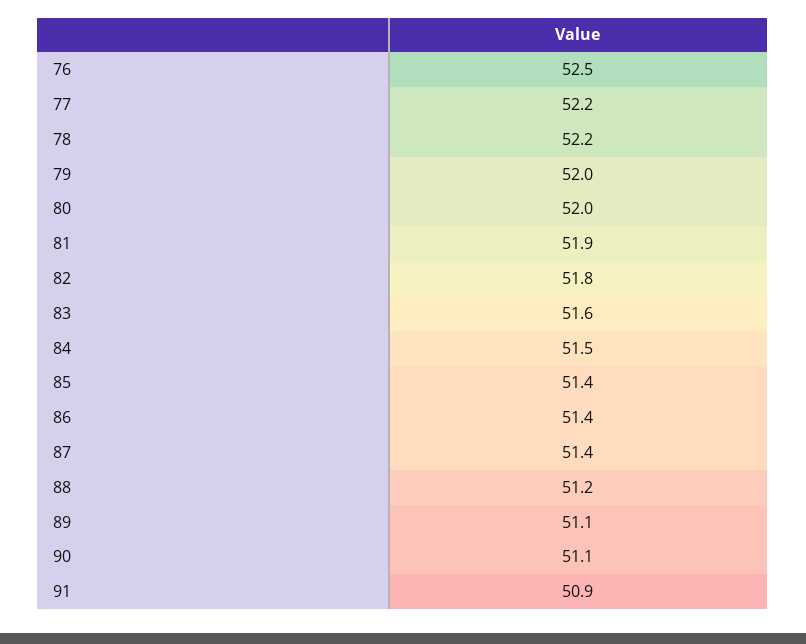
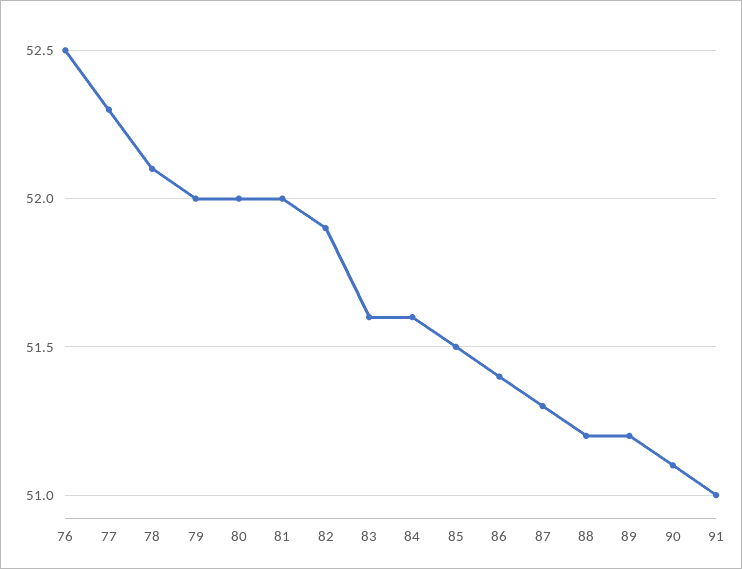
77: 52.2 -> 52.3
78: 52.2 -> 52.1
81: 51.9 -> 52
82: 51.8 -> 51.9
84: 51.5 -> 51.6
85: 51.4 -> 51.5
87: 51.4 -> 51.3
89: 51.1 -> 51.2
91: 50.9 -> 51

